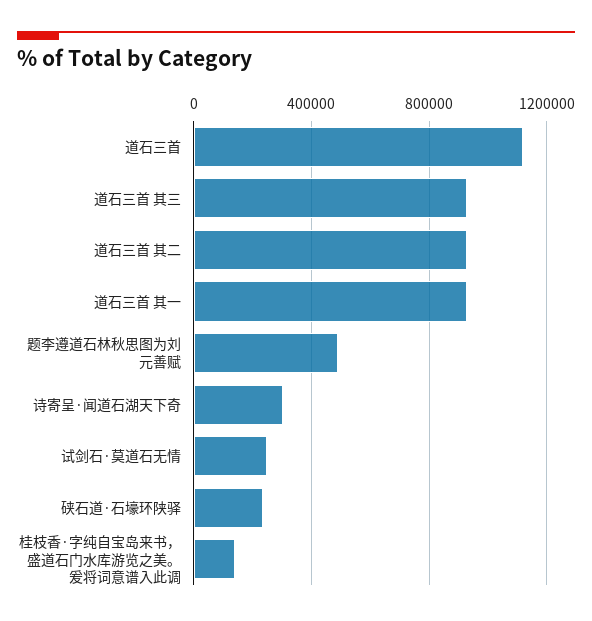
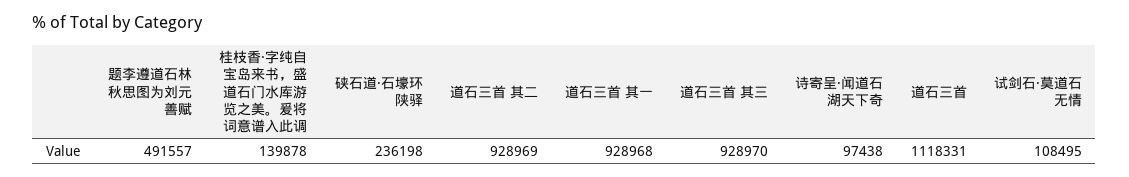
诗寄呈·闻道石湖天下奇: 300000 -> 97438
试剑石·莫道石无情: 250000 -> 108495

